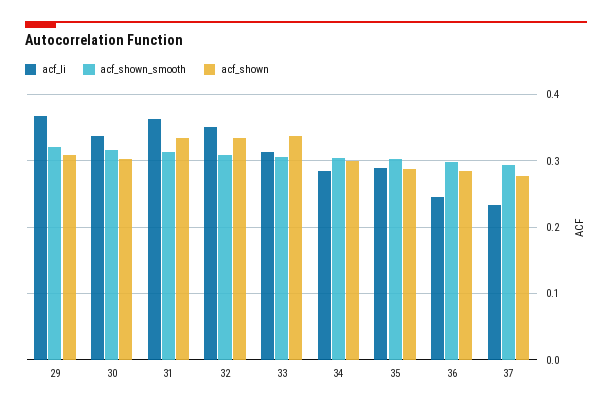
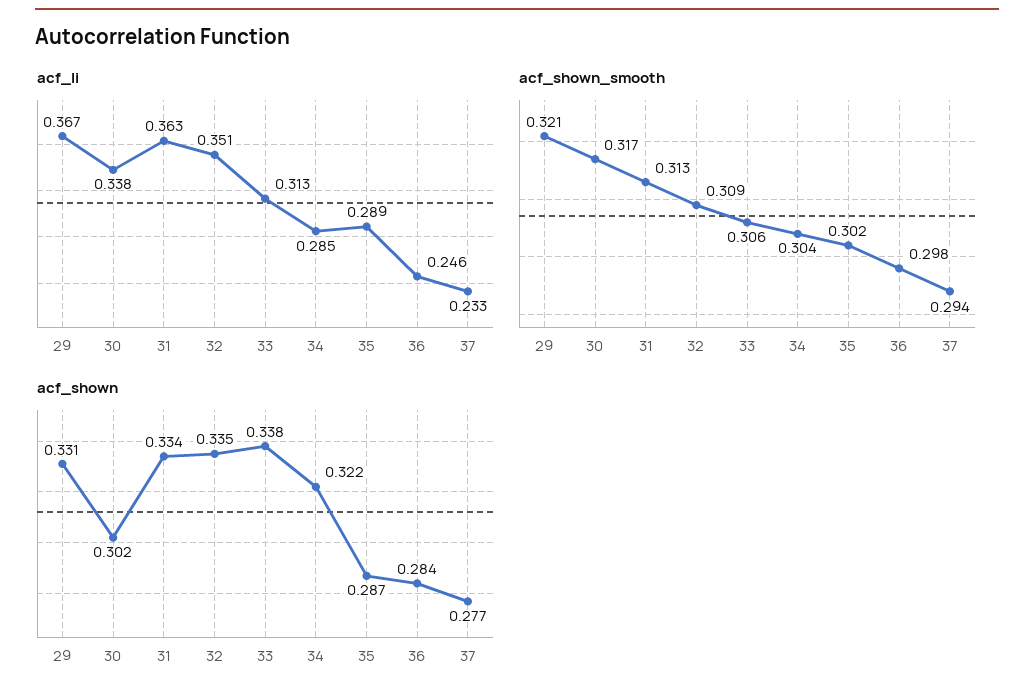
acf_shown, 29: 0.31 -> 0.331
acf_shown, 34: 0.3 -> 0.322

